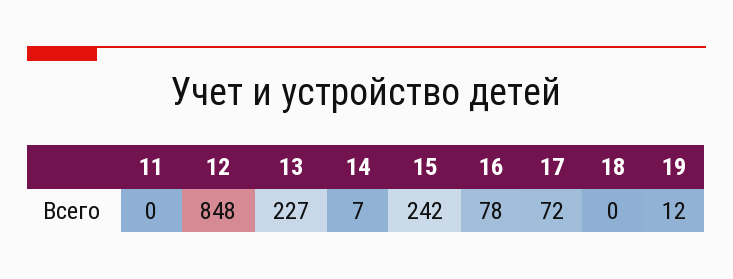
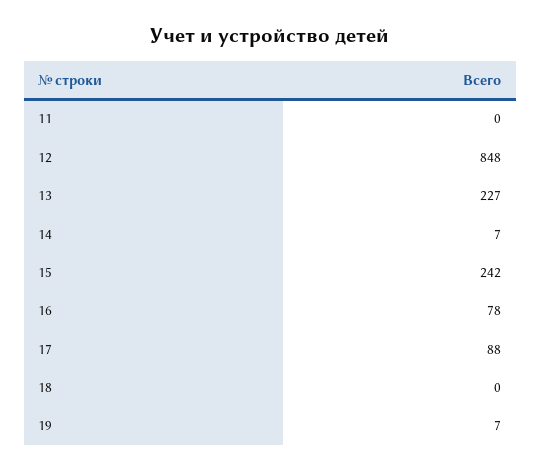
17: 72 -> 88
19: 12 -> 7

